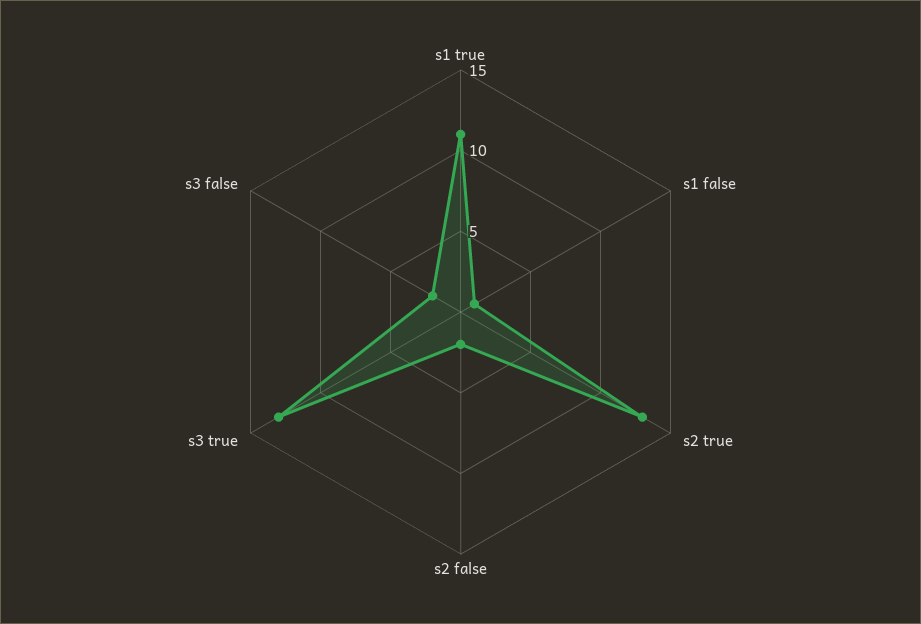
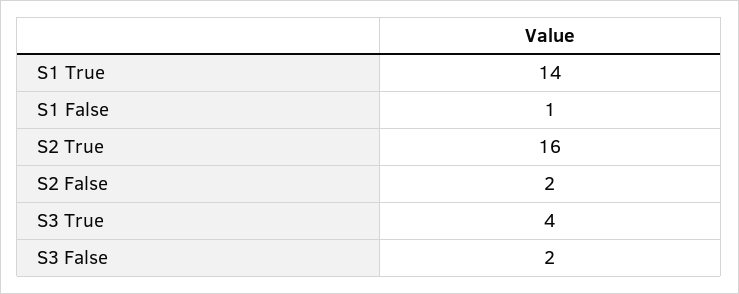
s1 true: 11 -> 14
s2 true: 13 -> 16
s3 true: 13 -> 4

